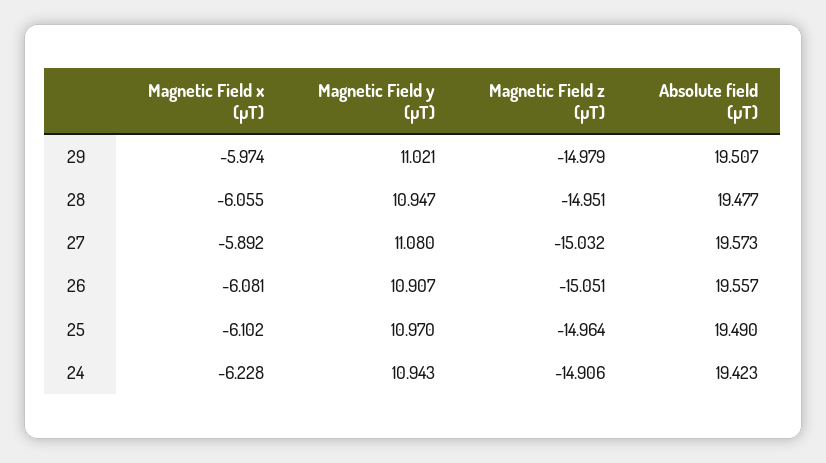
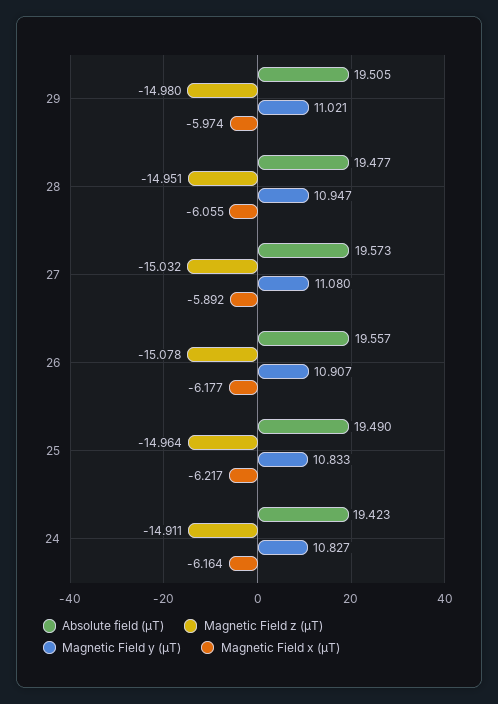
Magnetic Field z (µT), 29: -14.979 -> -14.98
Absolute field (µT), 29: 19.507 -> 19.505
Magnetic Field x (µT), 26: -6.081 -> -6.177
Magnetic Field z (µT), 26: -15.051 -> -15.078
Magnetic Field x (µT), 25: -6.102 -> -6.217
Magnetic Field y (µT), 25: 10.97 -> 10.833
Magnetic Field x (µT), 24: -6.228 -> -6.164
Magnetic Field y (µT), 24: 10.943 -> 10.827
Magnetic Field z (µT), 24: -14.906 -> -14.911

